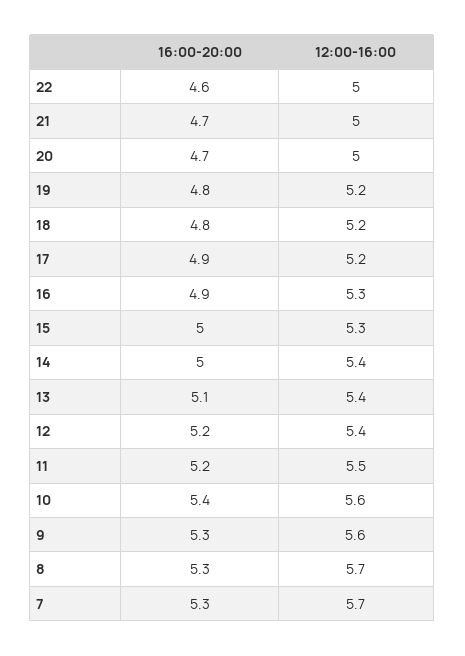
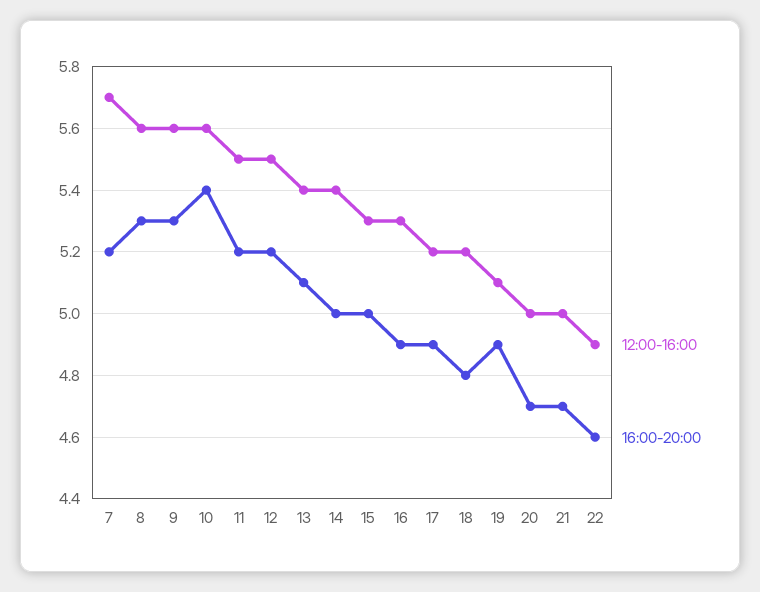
12:00-16:00, 22: 5 -> 4.9
16:00-20:00, 19: 4.8 -> 4.9
12:00-16:00, 19: 5.2 -> 5.1
12:00-16:00, 12: 5.4 -> 5.5
12:00-16:00, 8: 5.7 -> 5.6
16:00-20:00, 7: 5.3 -> 5.2

